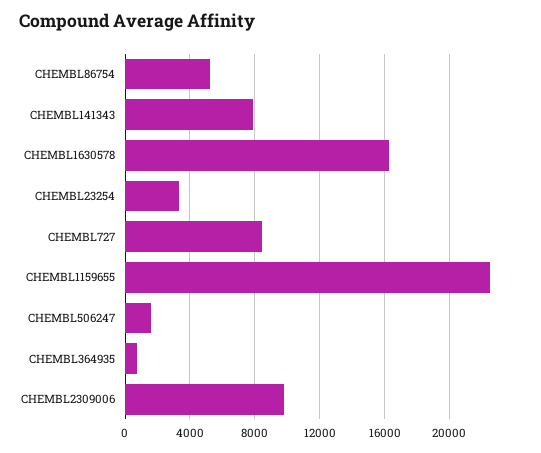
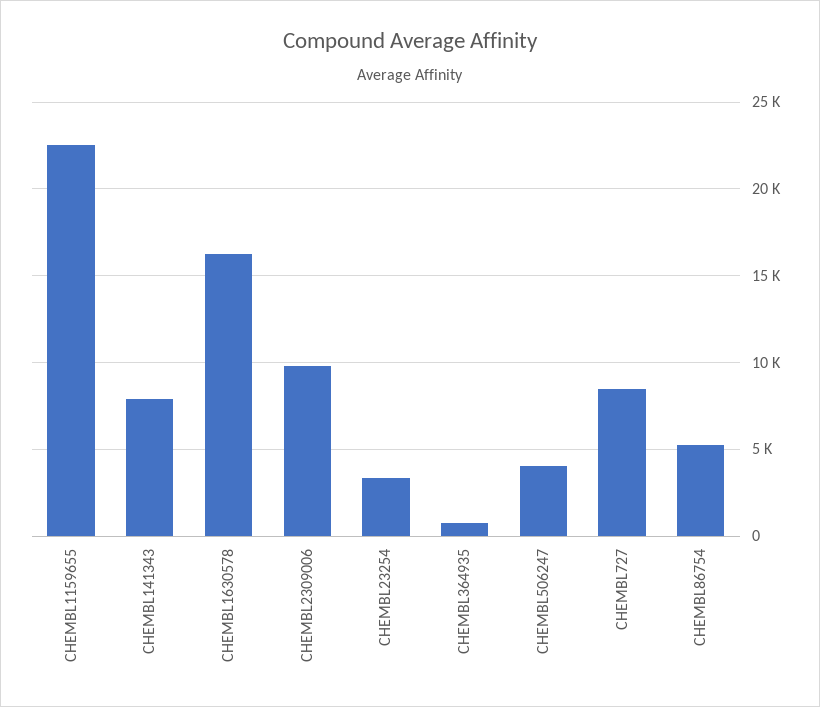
CHEMBL506247: 1500 -> 4000

